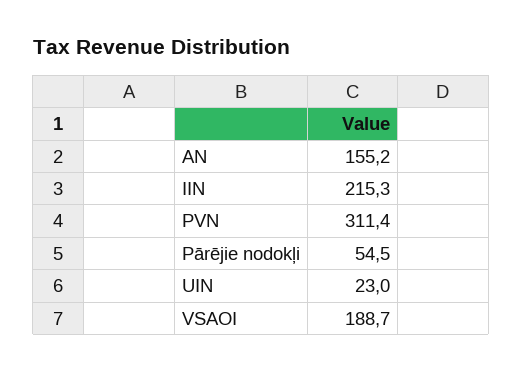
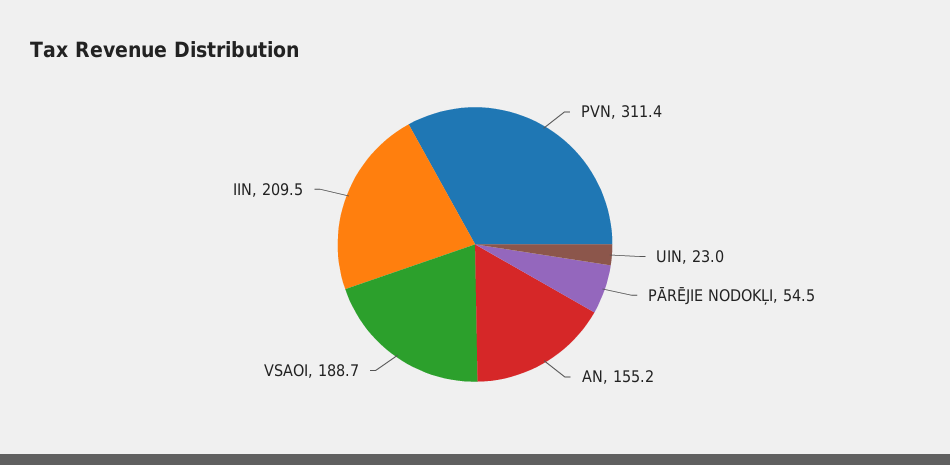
IIN: 215.3 -> 209.5

